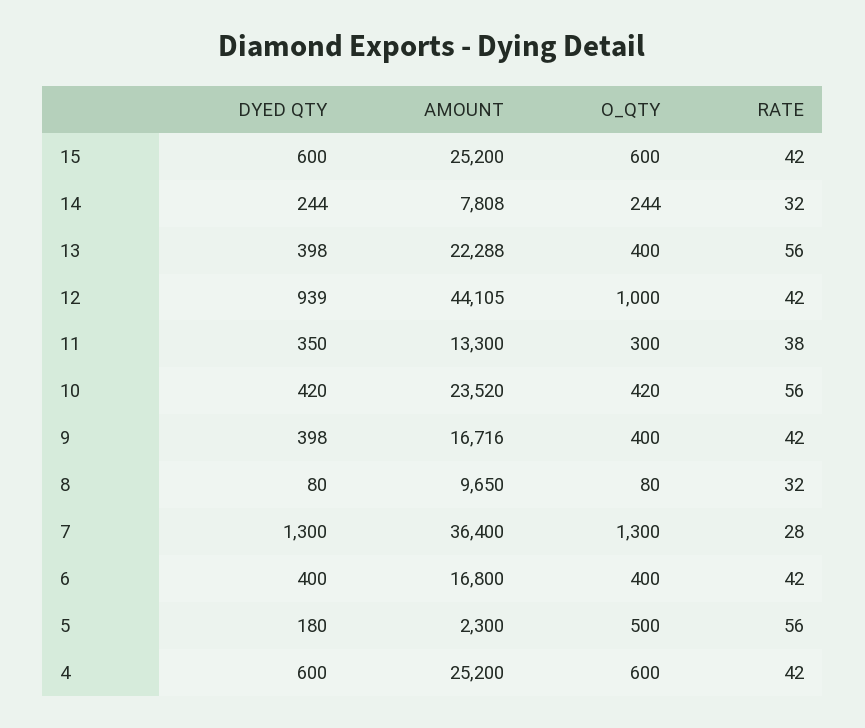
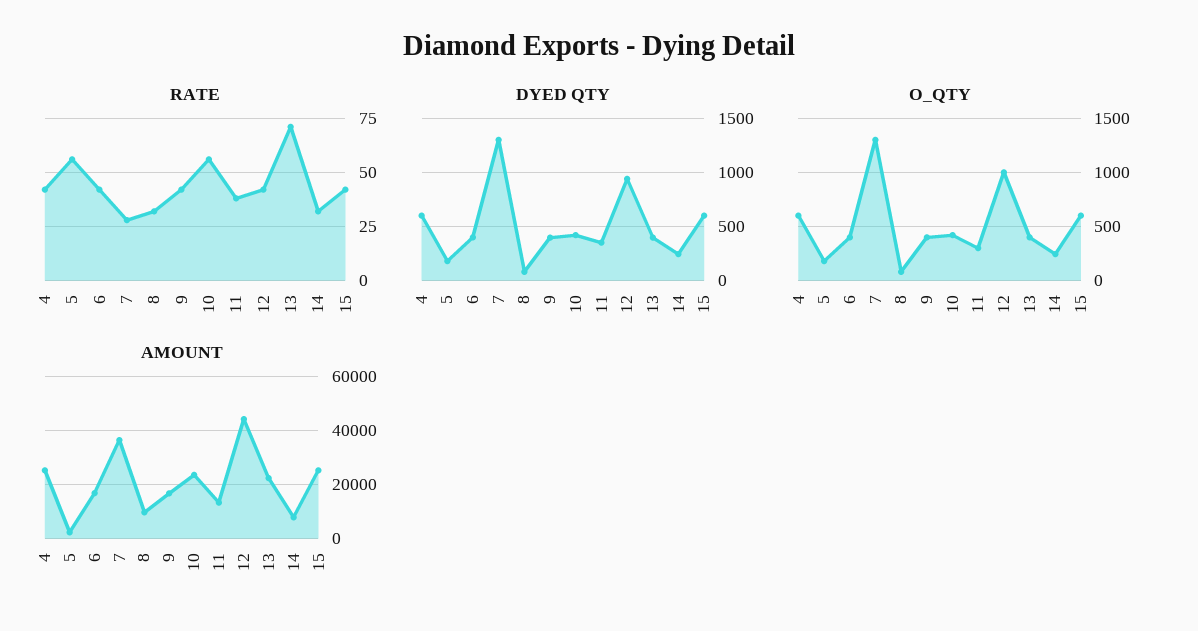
RATE, 13: 56 -> 70
O_QTY, 5: 500 -> 200

